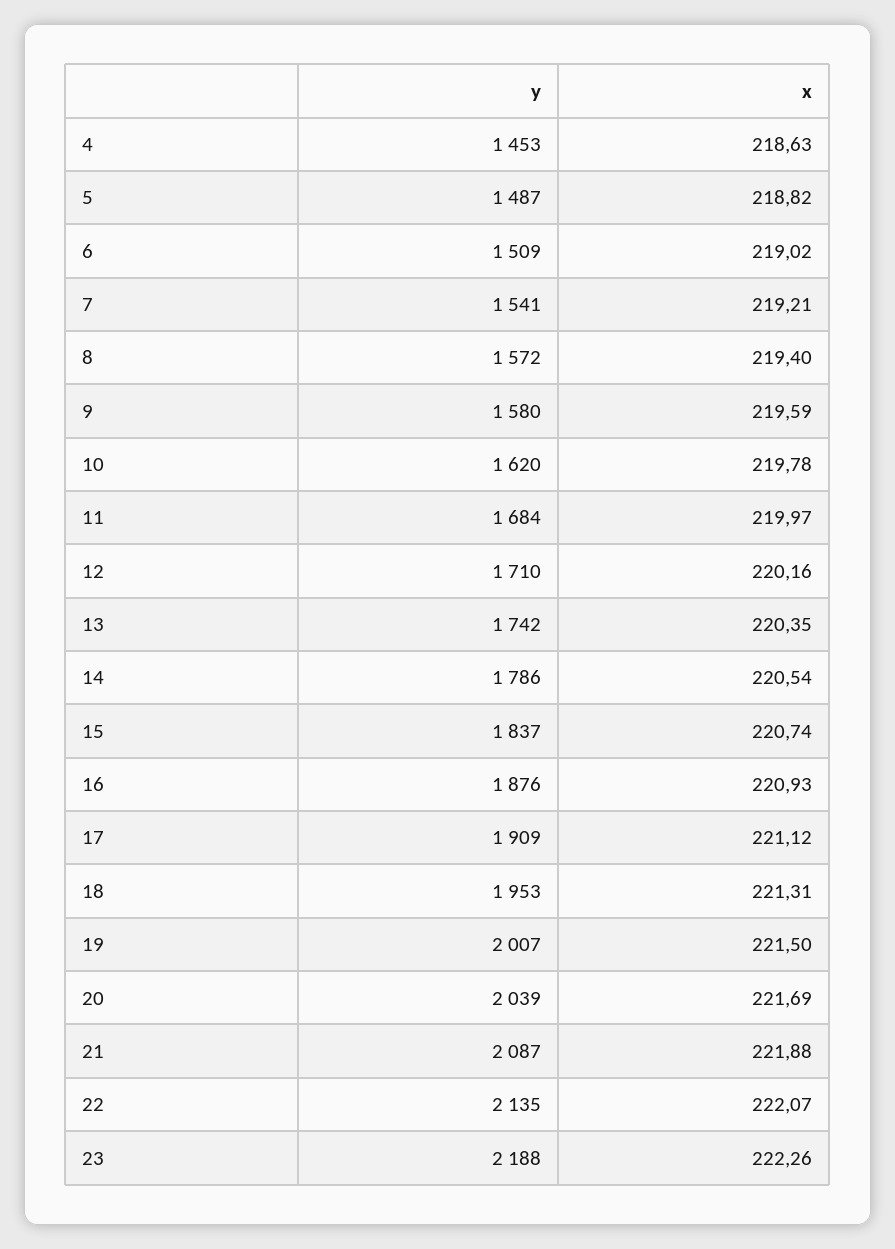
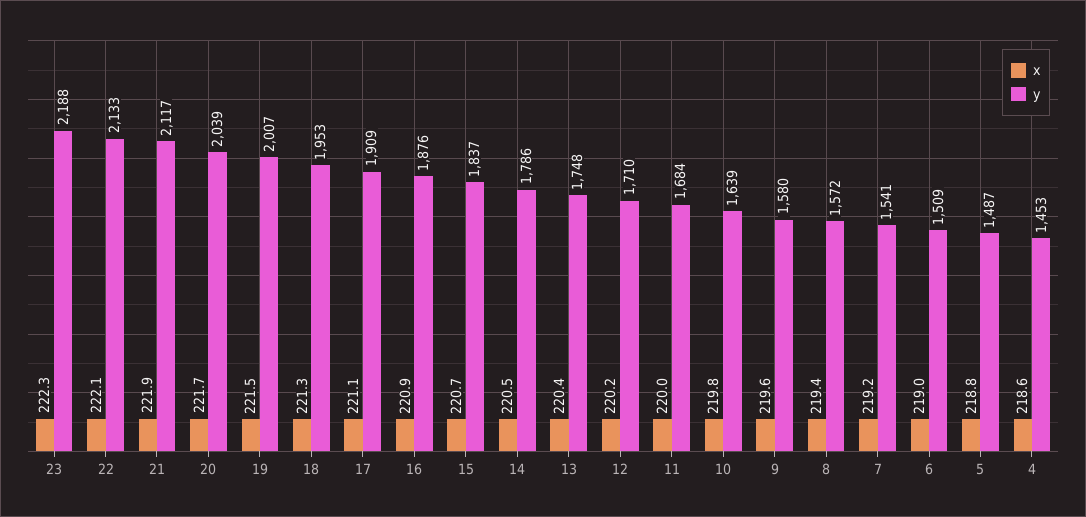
y, 10: 1620 -> 1639
y, 13: 1742 -> 1748
y, 21: 2087 -> 2117
y, 22: 2135 -> 2133

